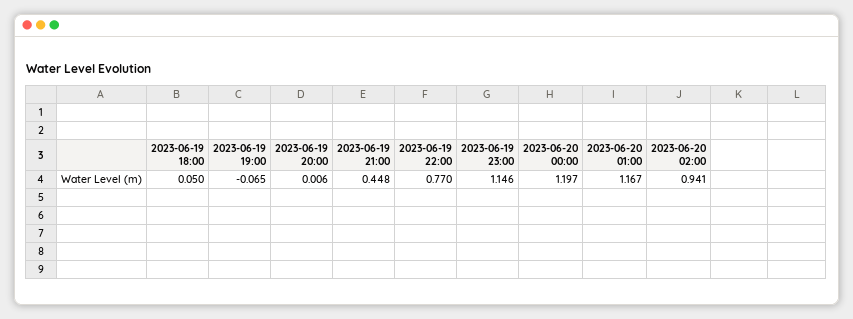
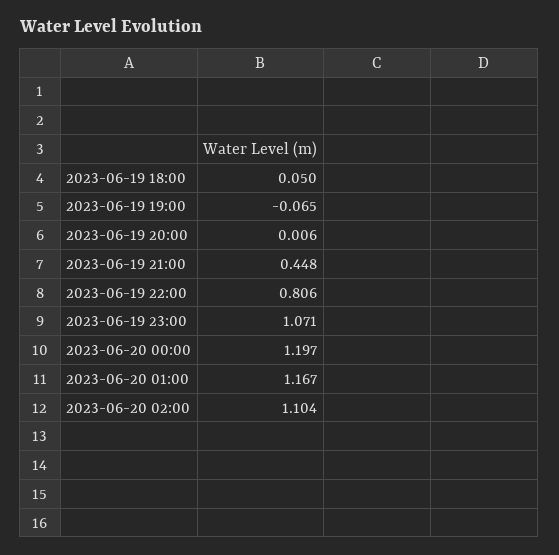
2023-06-19 22:00: 0.77 -> 0.806
2023-06-19 23:00: 1.146 -> 1.071
2023-06-20 02:00: 0.941 -> 1.104

